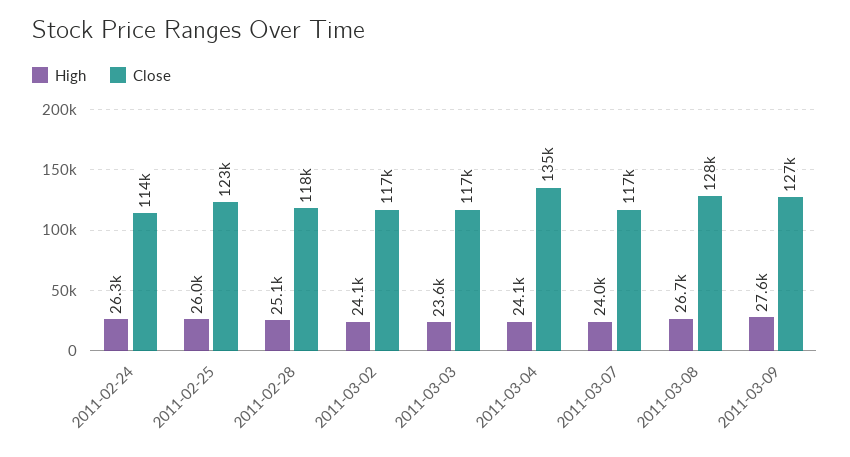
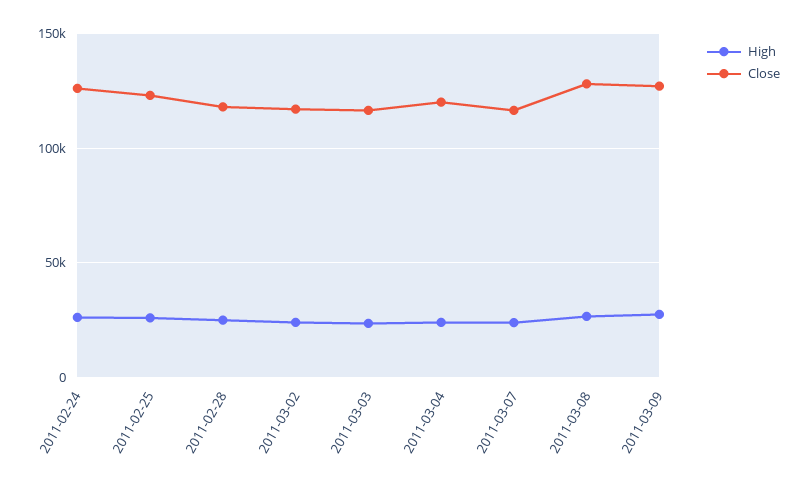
Close, 2011-02-24: 114000 -> 125000
Close, 2011-03-04: 135000 -> 120000

